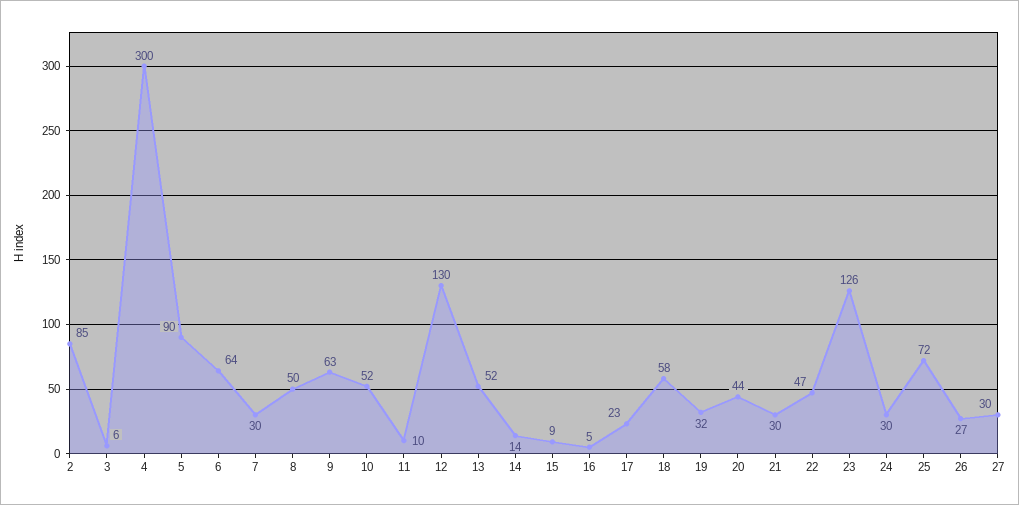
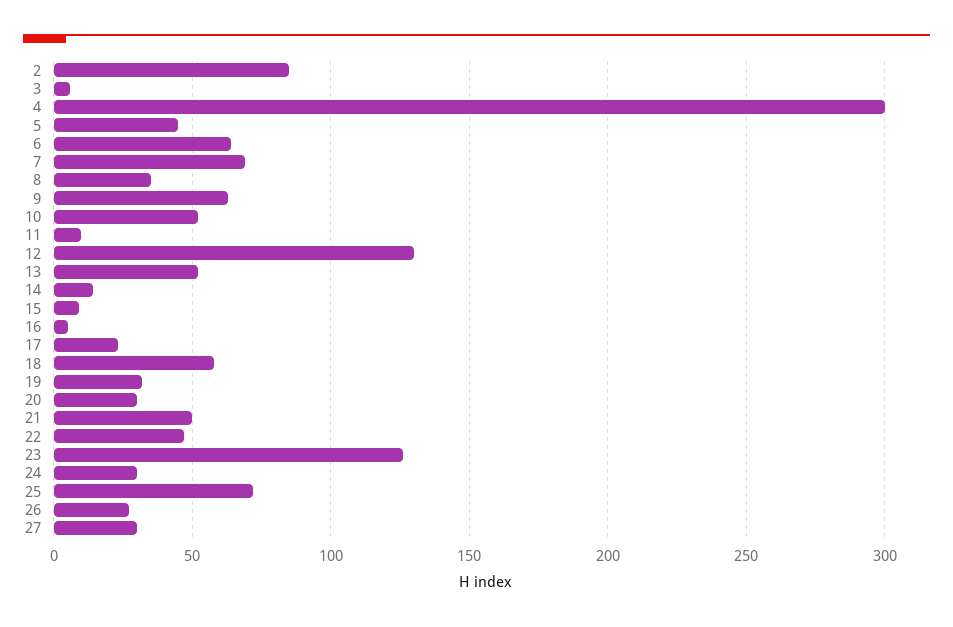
5: 90 -> 45
7: 30 -> 70
8: 50 -> 35
20: 44 -> 30
21: 30 -> 50

